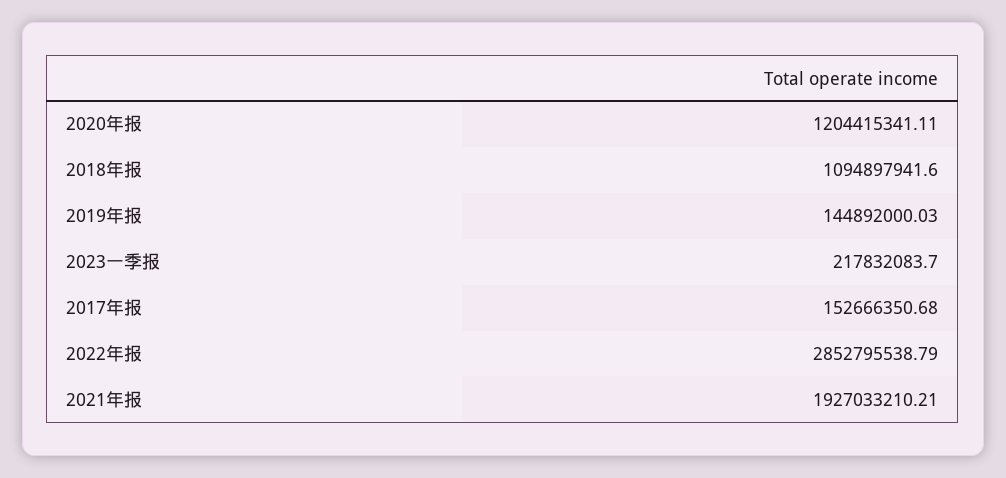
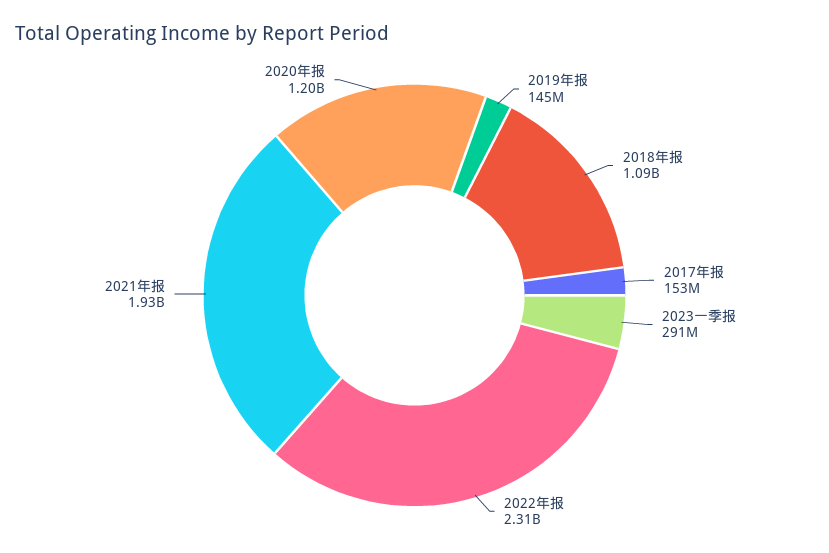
2023一季报: 217832083.7 -> 291000000
2022年报: 2852795538.79 -> 2310000000

